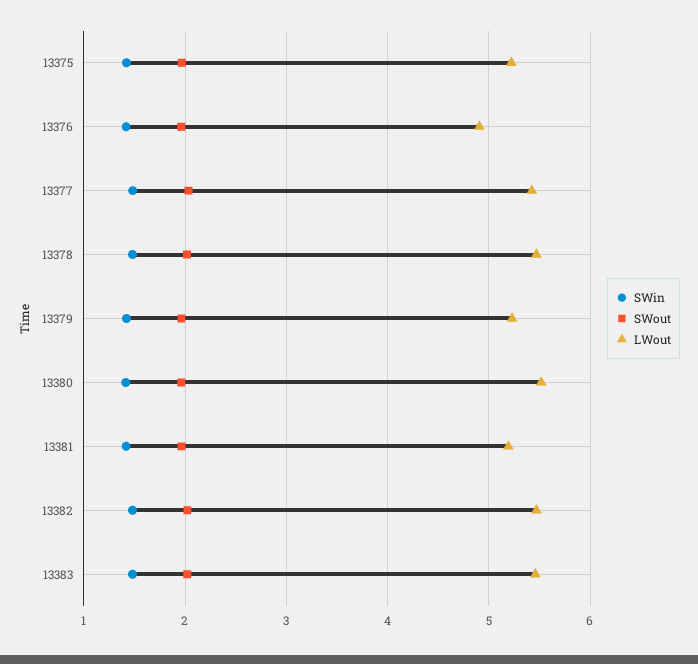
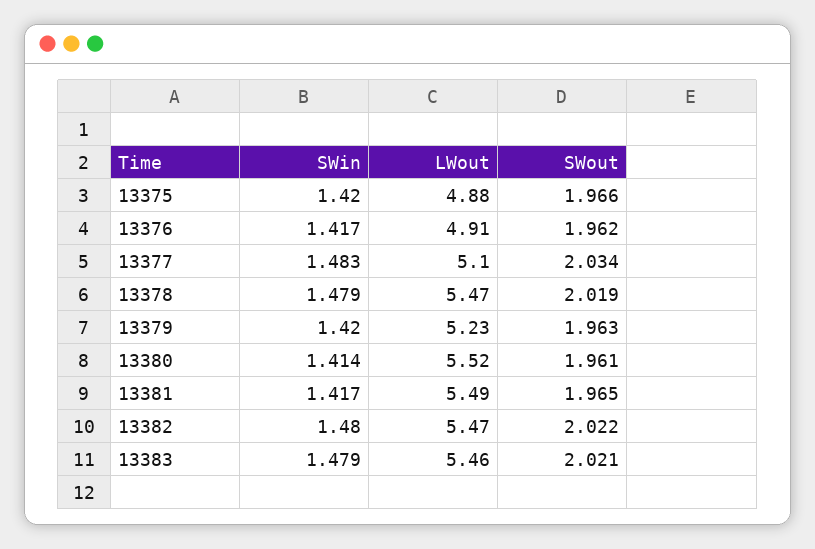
LWout, 13375: 5.2 -> 4.88
LWout, 13377: 5.4 -> 5.1
LWout, 13381: 5.2 -> 5.49

